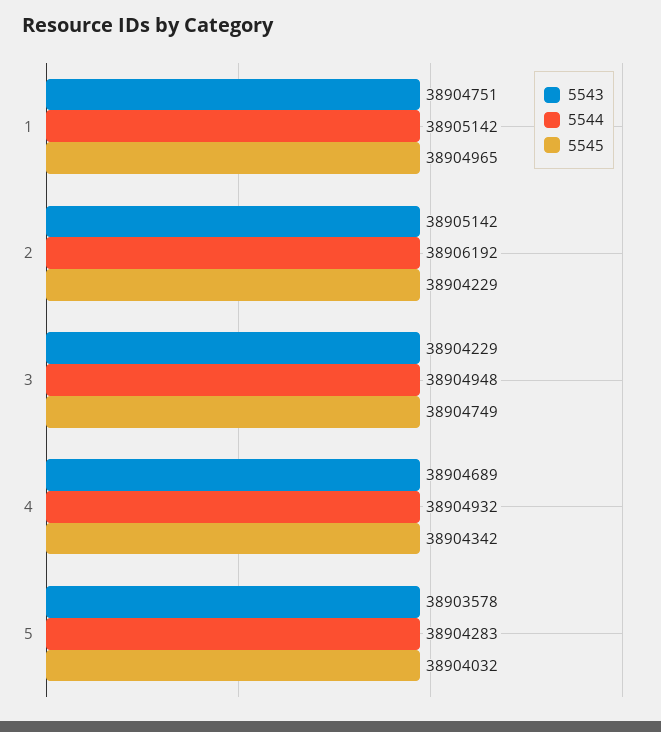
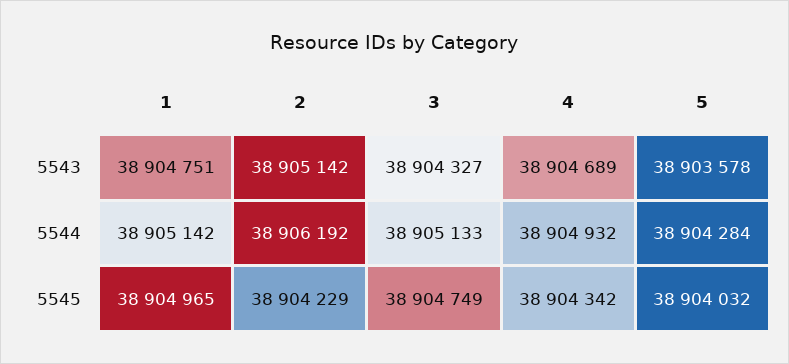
5543, 3: 38904229 -> 38904327
5544, 3: 38904948 -> 38905133
5544, 5: 38904283 -> 38904284

